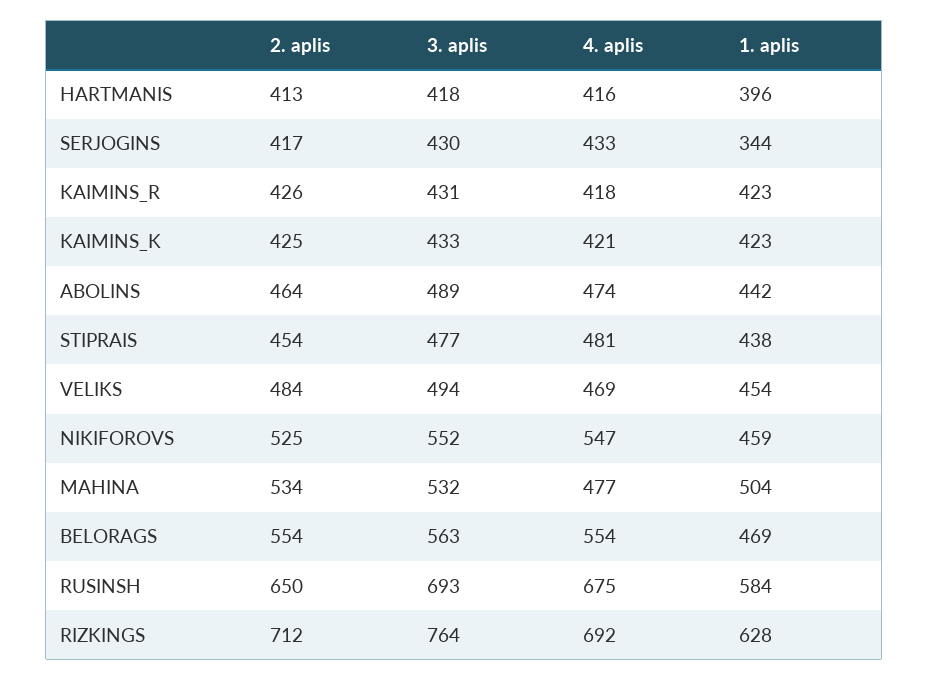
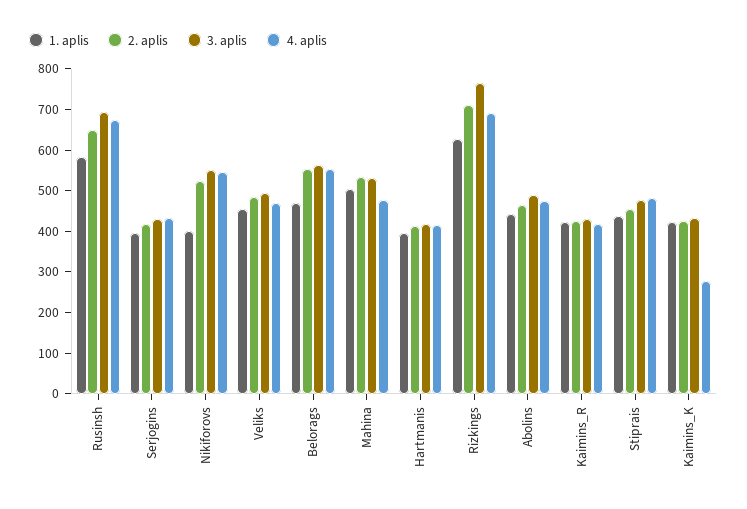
1. aplis, SERJOGINS: 344 -> 400
4. aplis, KAIMINS_K: 421 -> 280
1. aplis, NIKIFOROVS: 459 -> 400

